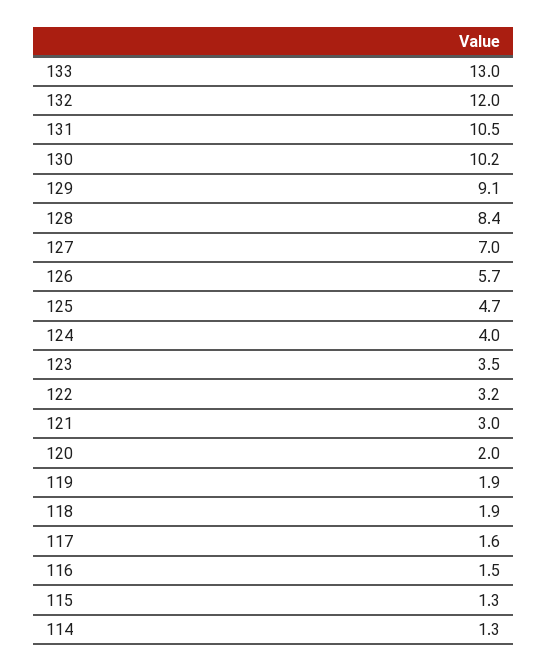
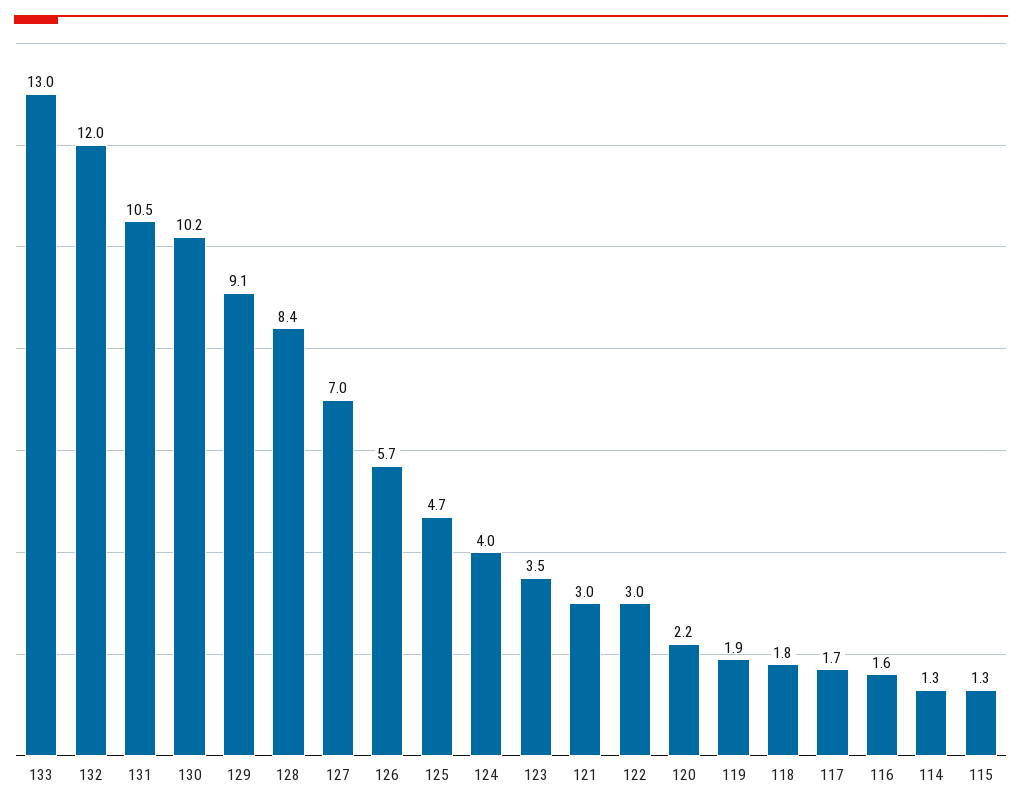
122: 3.2 -> 3
120: 2 -> 2.2
118: 1.9 -> 1.8
117: 1.6 -> 1.7
116: 1.5 -> 1.6

